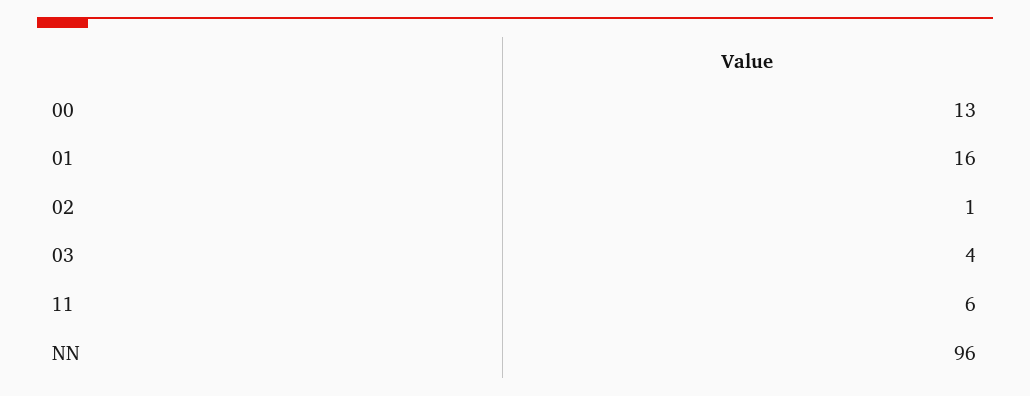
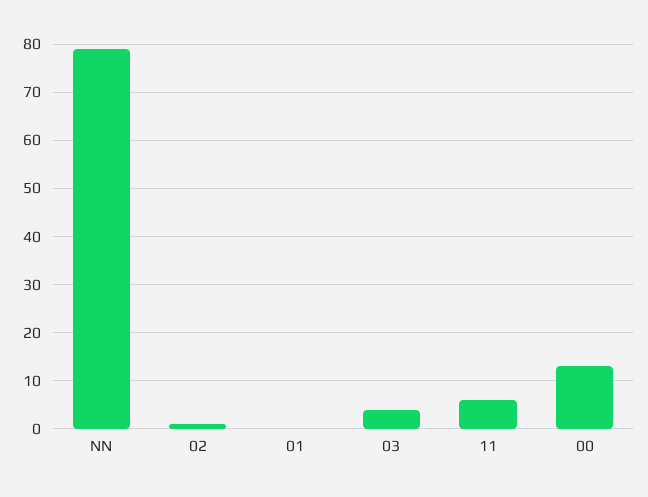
01: 16 -> 0
NN: 96 -> 80

